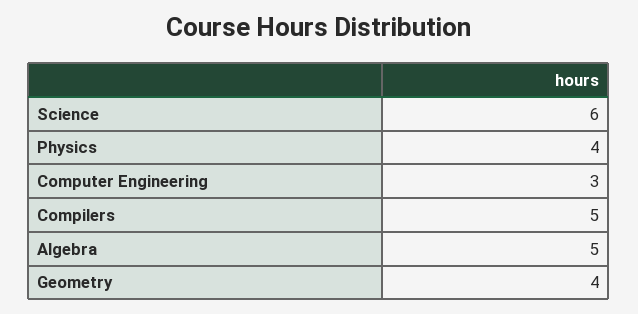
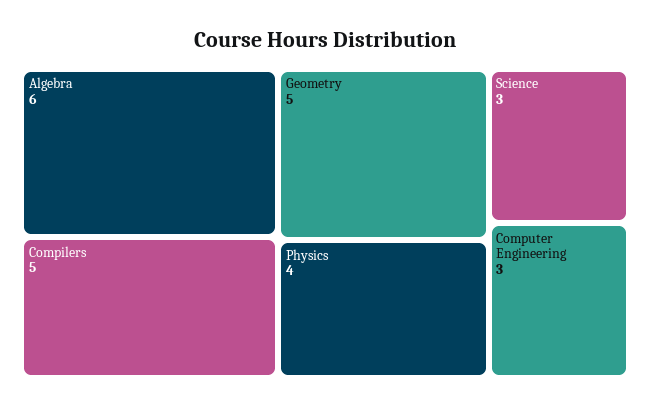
Science: 6 -> 3
Algebra: 5 -> 6
Geometry: 4 -> 5

